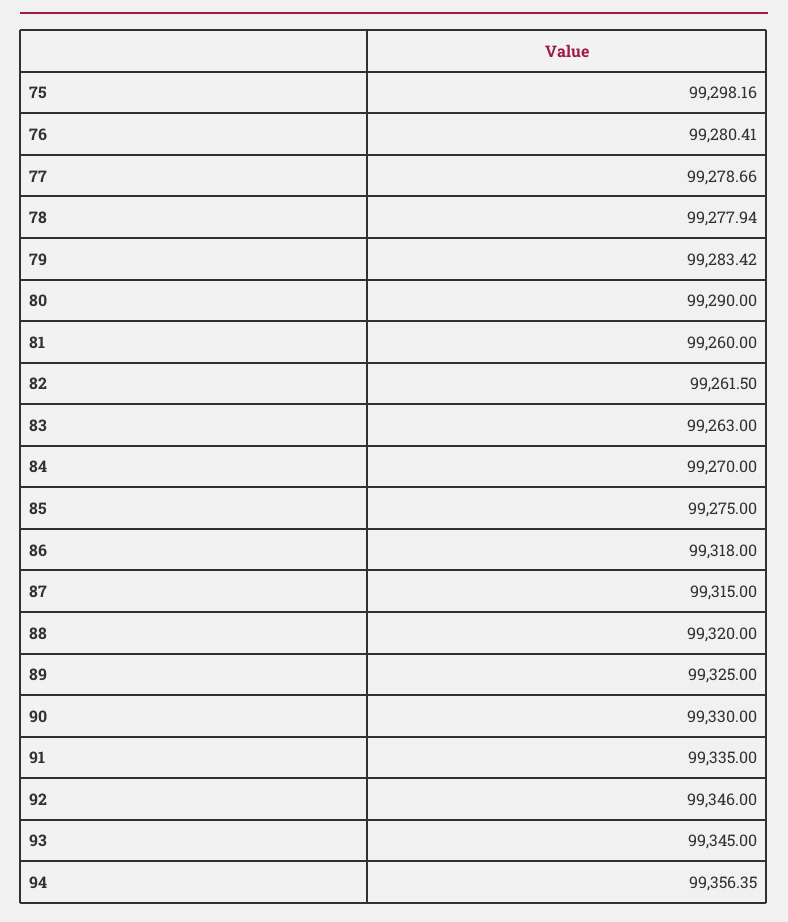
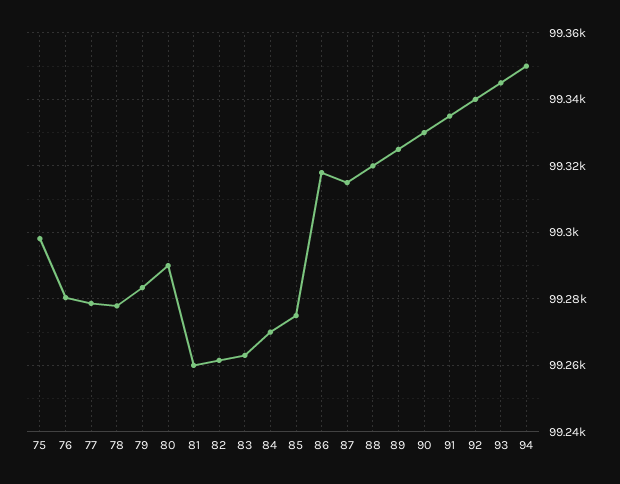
92: 99346 -> 99340
94: 99356.35 -> 99350

